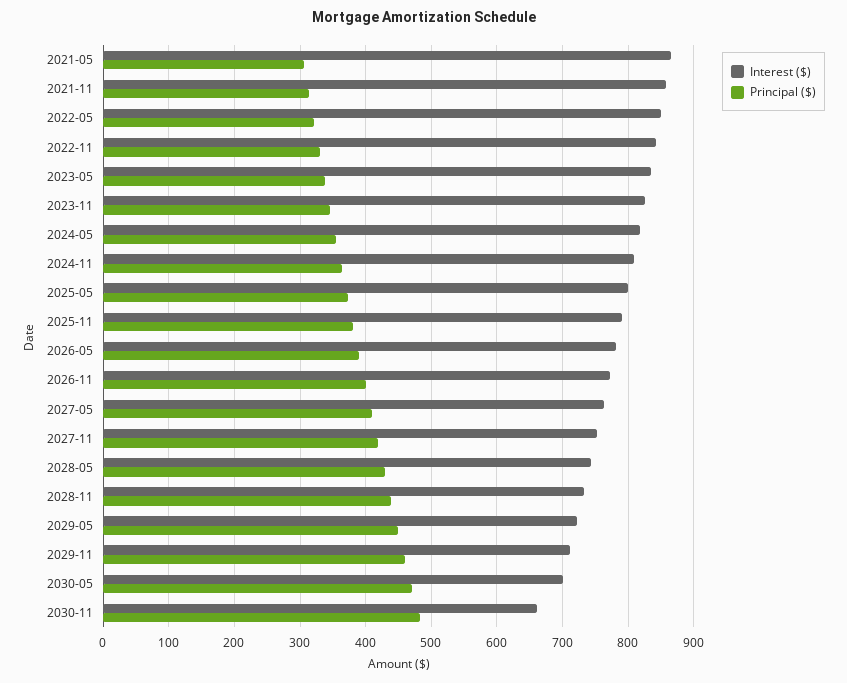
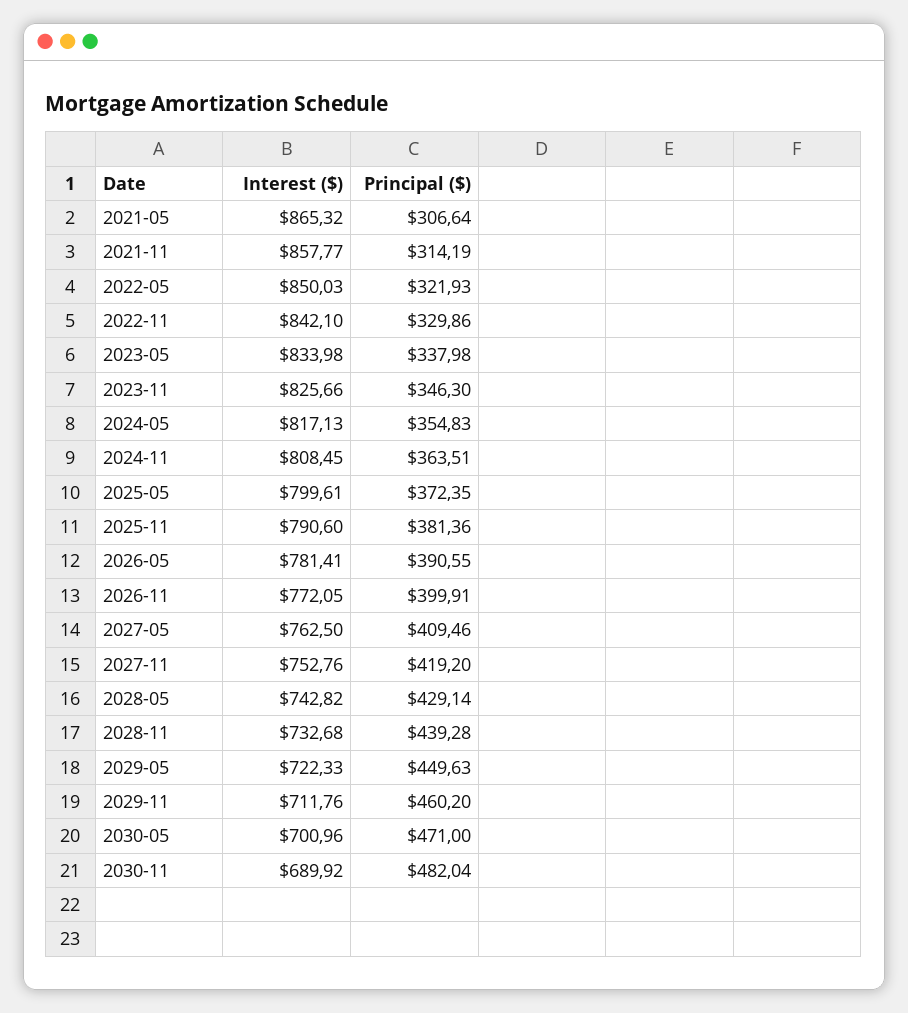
Interest ($), 2030-11: 660 -> 689.92

